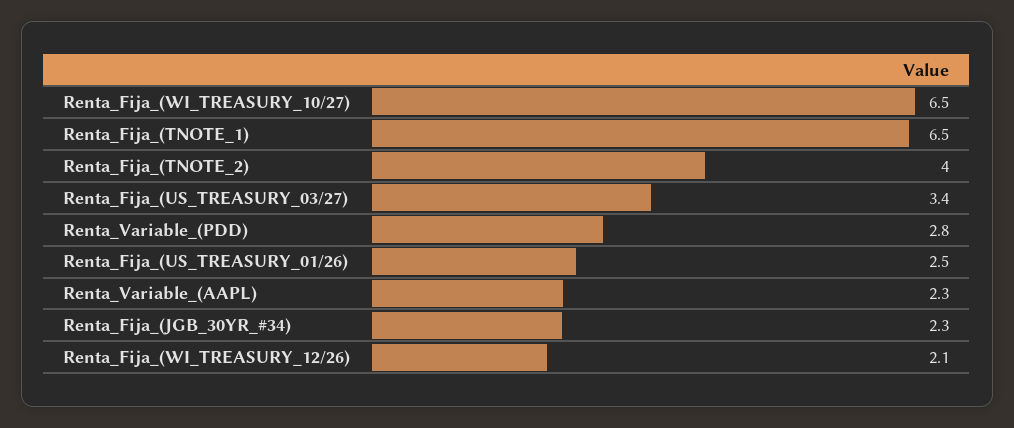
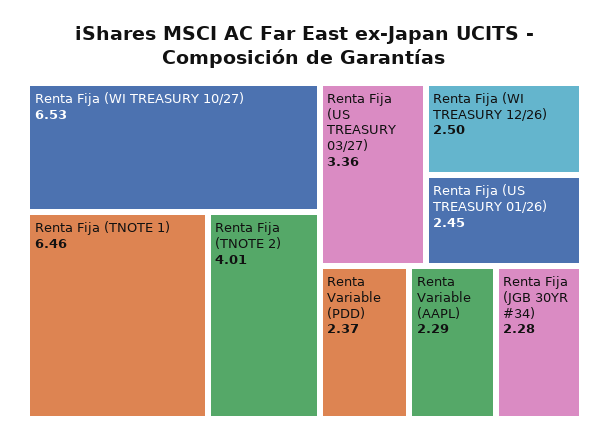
Renta_Variable_(PDD): 2.8 -> 2.37
Renta_Fija_(WI_TREASURY_12/26): 2.1 -> 2.5

